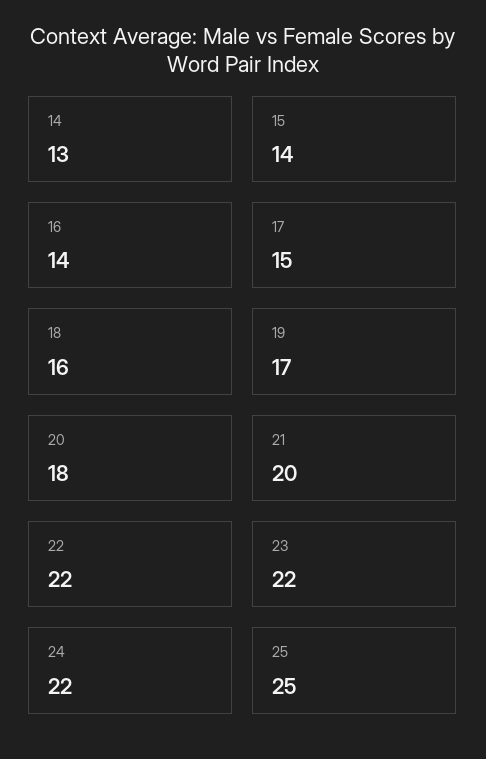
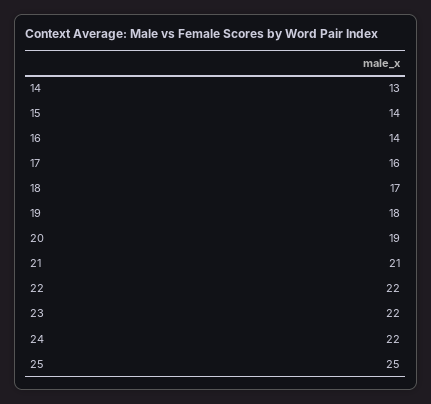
17: 15 -> 16
18: 16 -> 17
19: 17 -> 18
20: 18 -> 19
21: 20 -> 21

